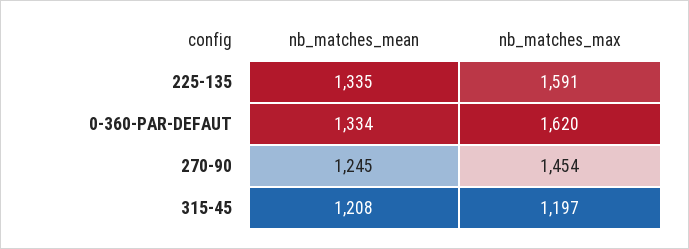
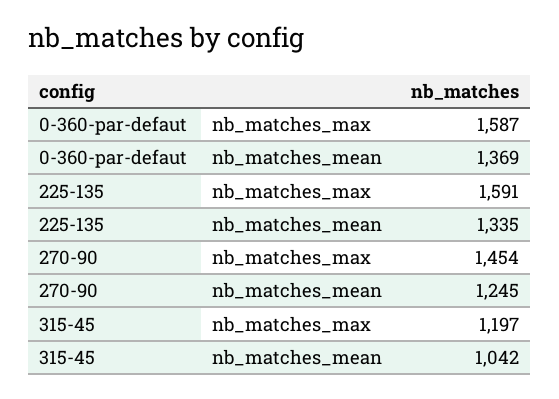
nb_matches_mean, 0-360-PAR-DEFAUT: 1334 -> 1369
nb_matches_max, 0-360-PAR-DEFAUT: 1620 -> 1587
nb_matches_mean, 315-45: 1208 -> 1042

